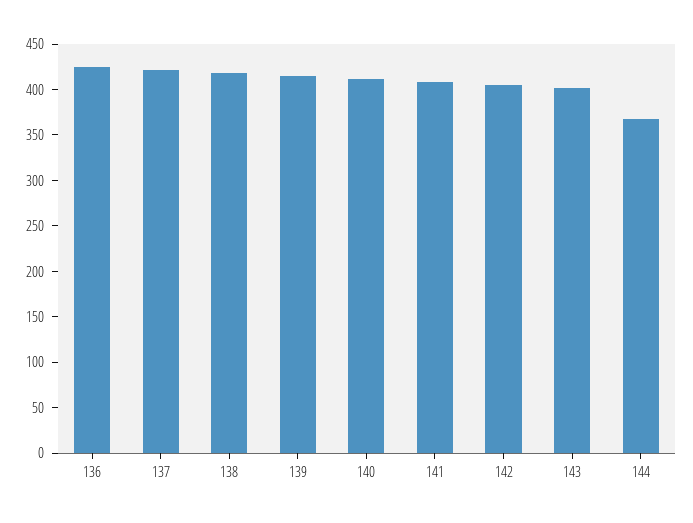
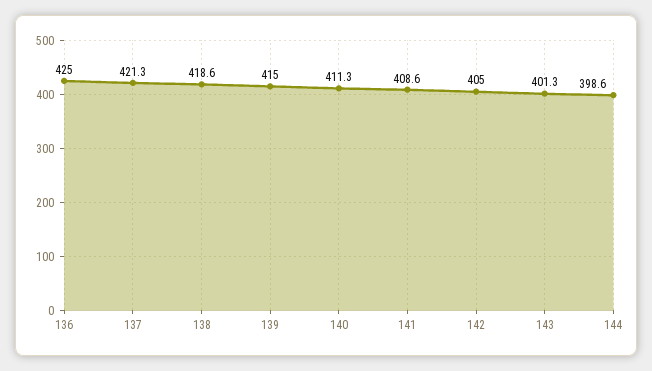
144: 370 -> 398.6

